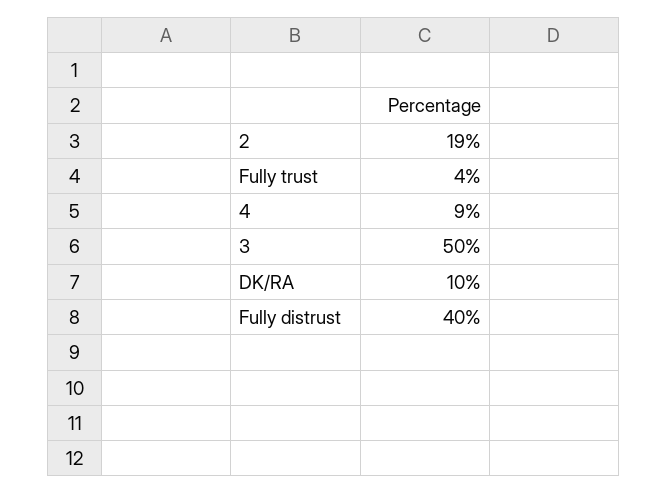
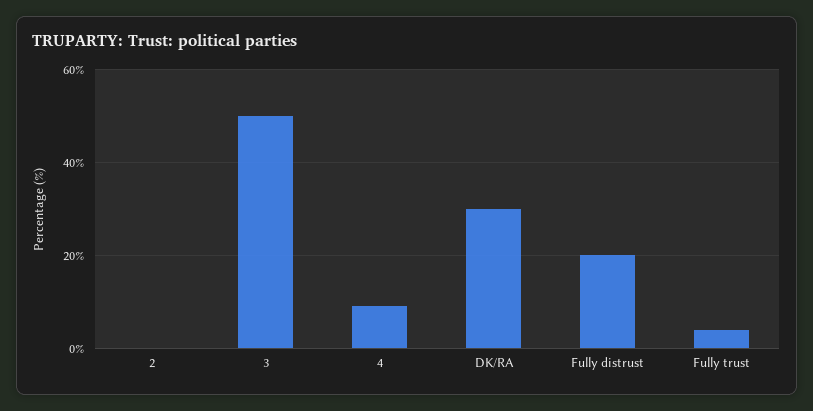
2: 19 -> 0
DK/RA: 10 -> 30
Fully distrust: 40 -> 20

